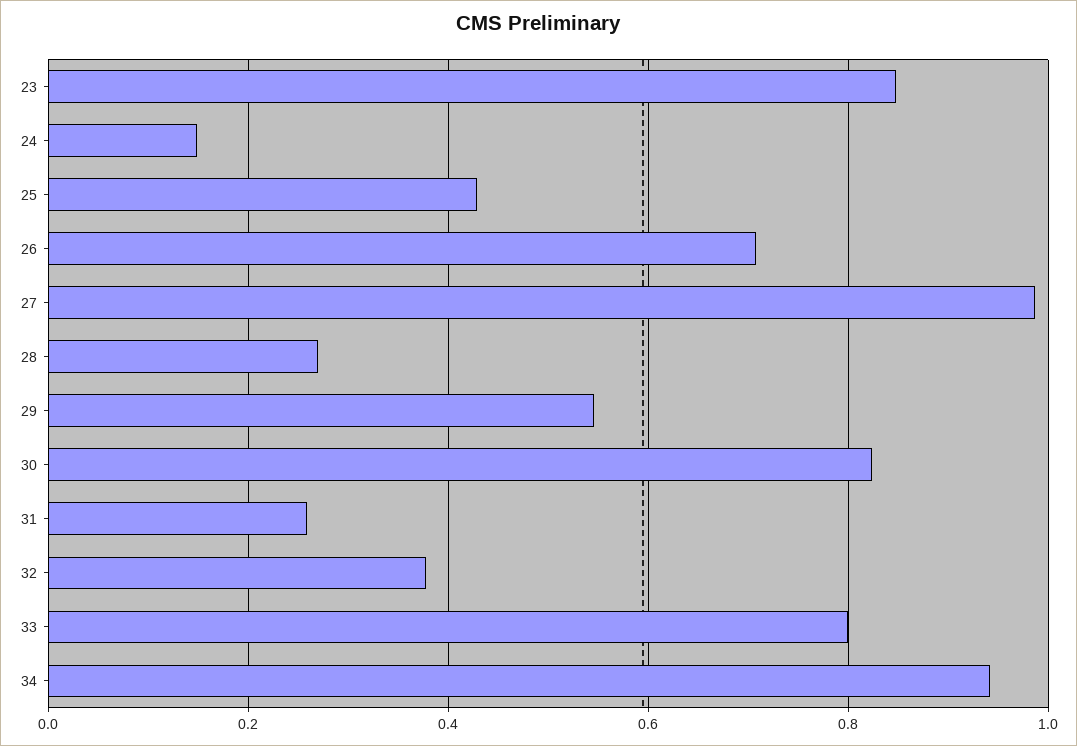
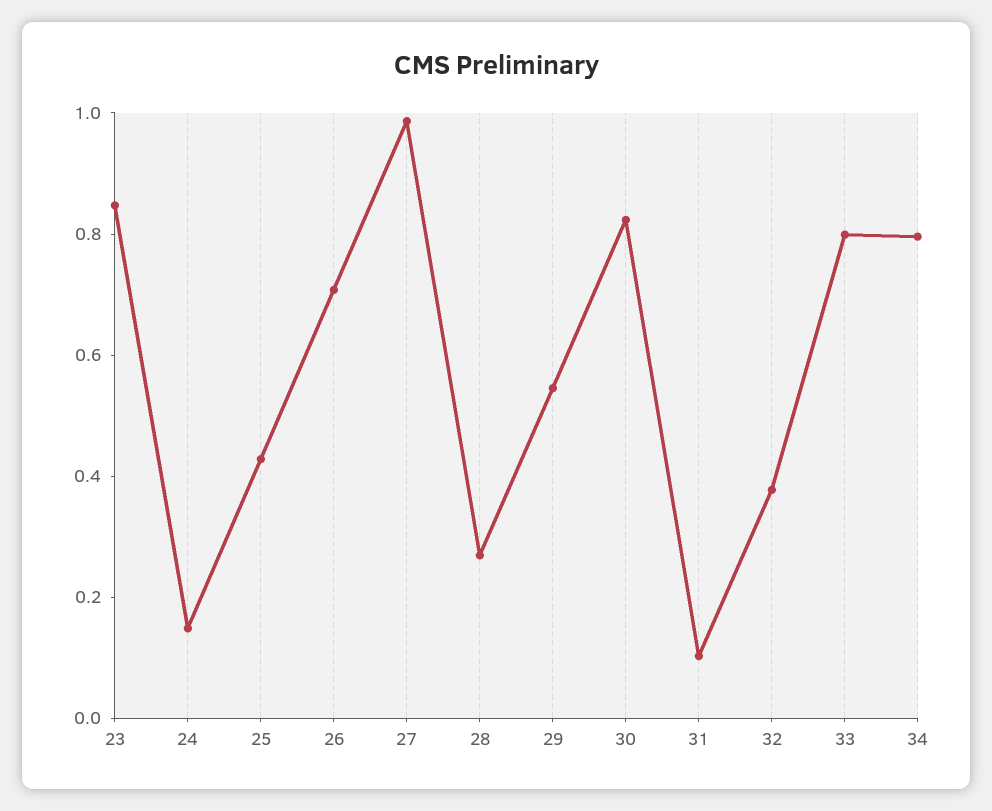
31: 0.26 -> 0.1
34: 0.94 -> 0.8

